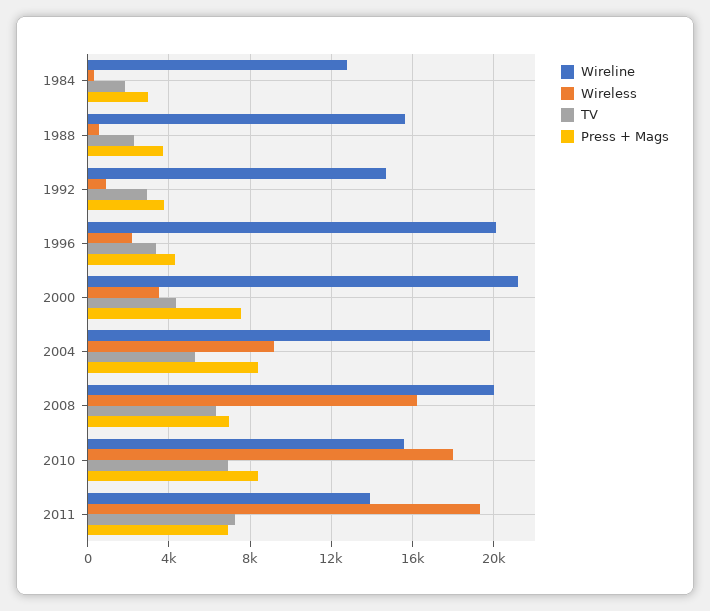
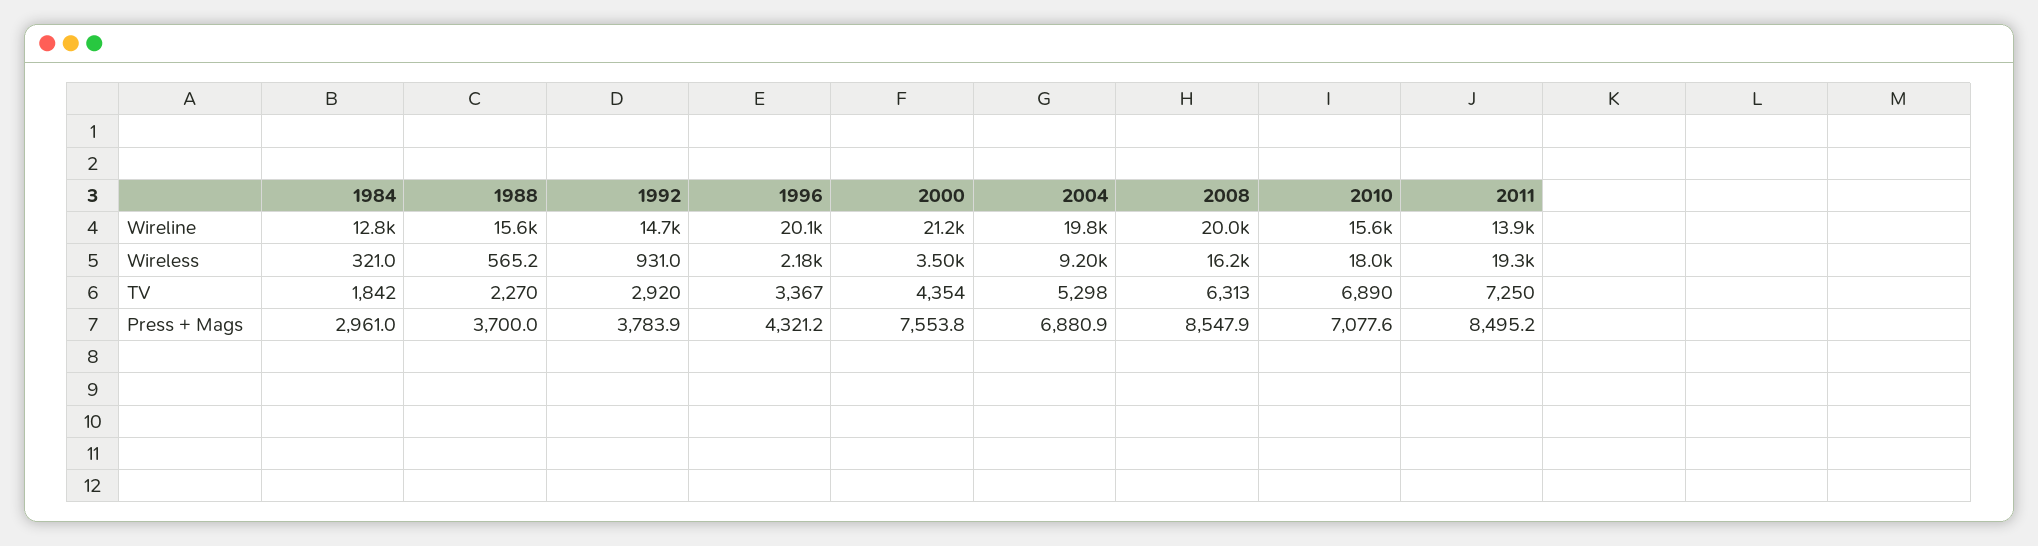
Press + Mags, 2004: 8500 -> 6880.9
Press + Mags, 2008: 7000 -> 8547.9
Press + Mags, 2010: 8500 -> 7077.6
Press + Mags, 2011: 7000 -> 8495.2

